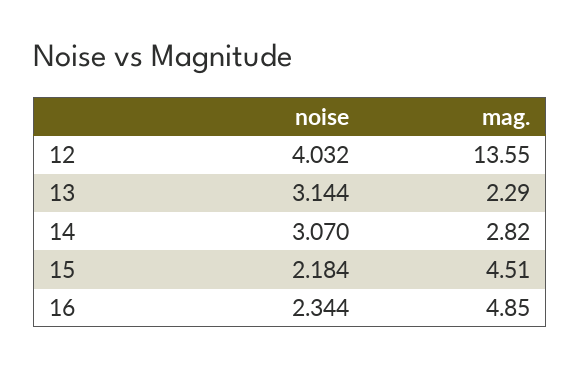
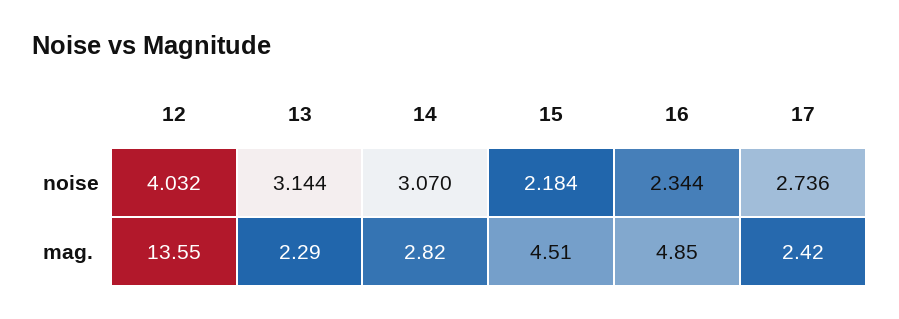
noise, 17: none -> 2.736
mag., 17: none -> 2.42

